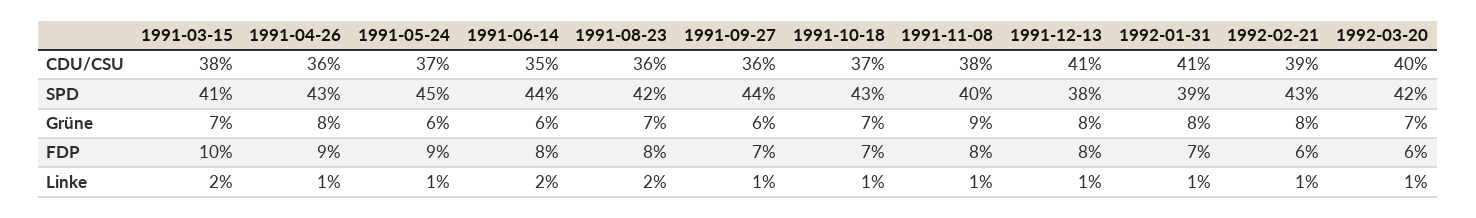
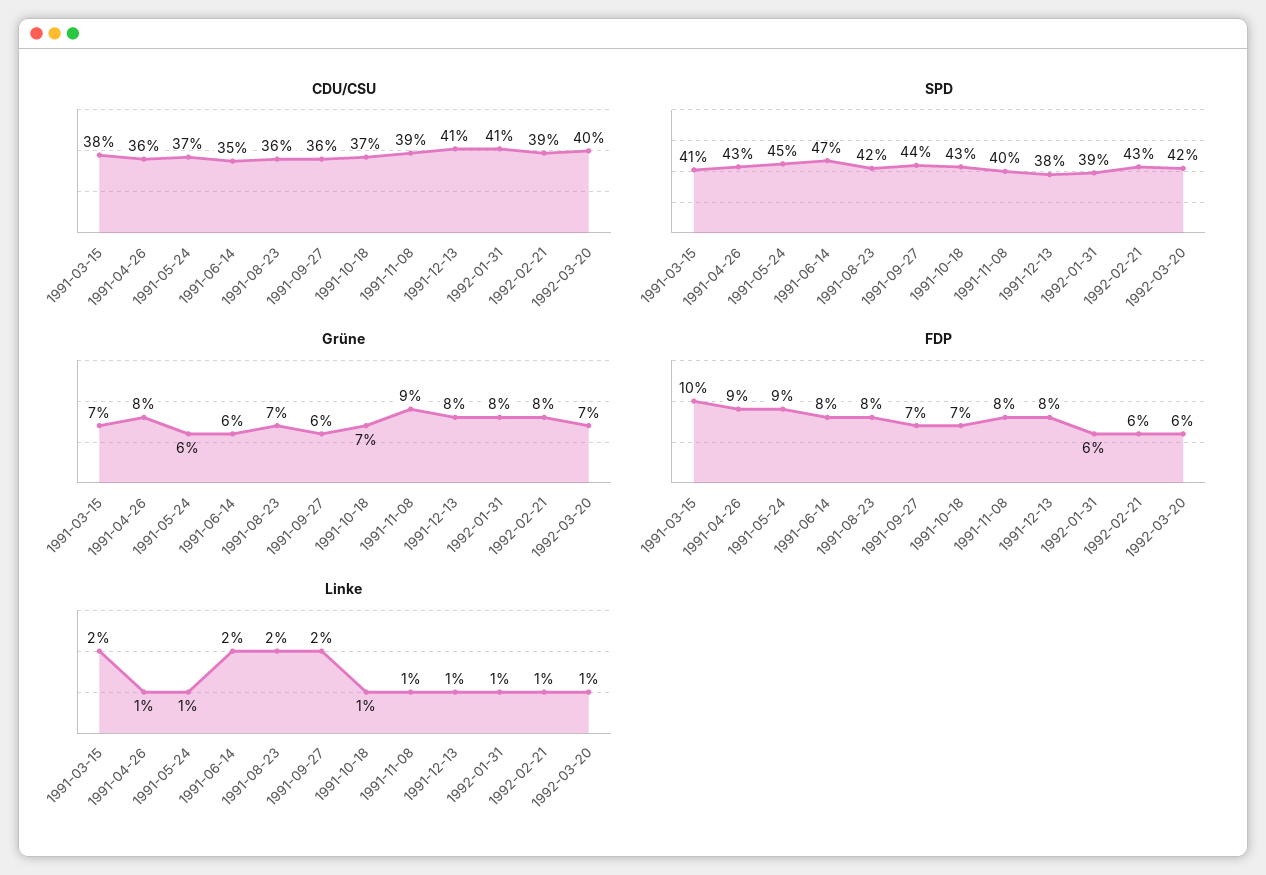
CDU/CSU, 1991-11-08: 38 -> 39
SPD, 1991-06-14: 44 -> 47
FDP, 1992-01-31: 7 -> 6
Linke, 1991-09-27: 1 -> 2

